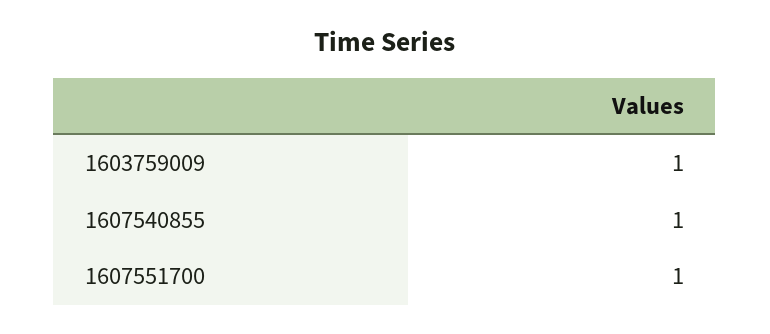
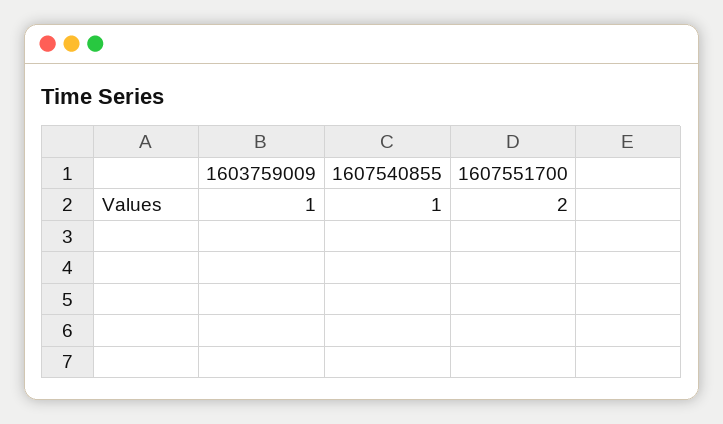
1607551700: 1 -> 2

